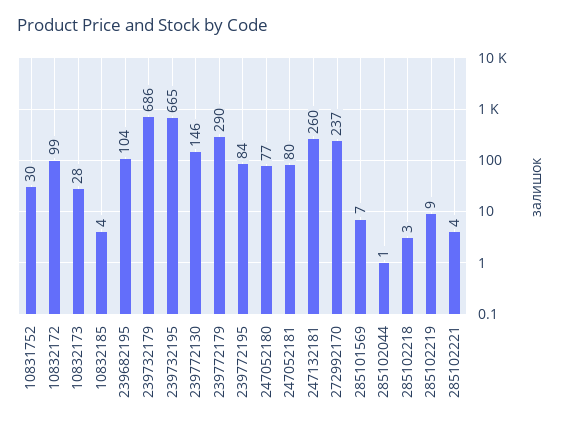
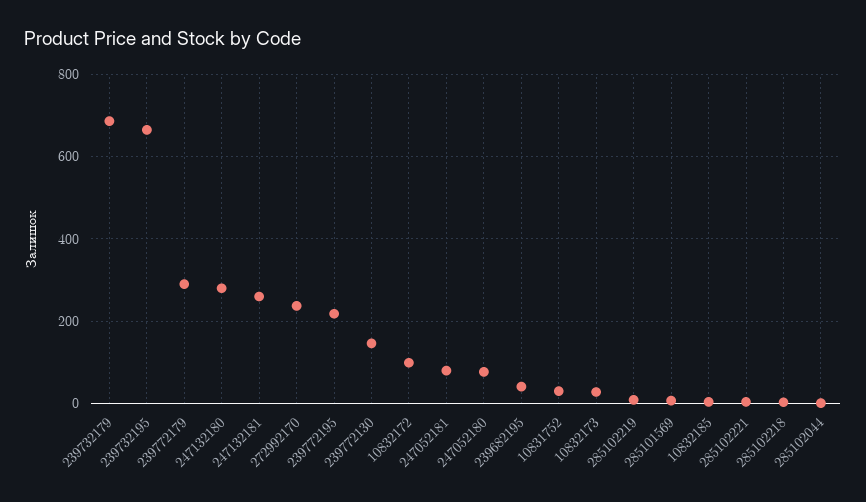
239682195: 104 -> 40
239772195: 84 -> 220
247132180: none -> 280

